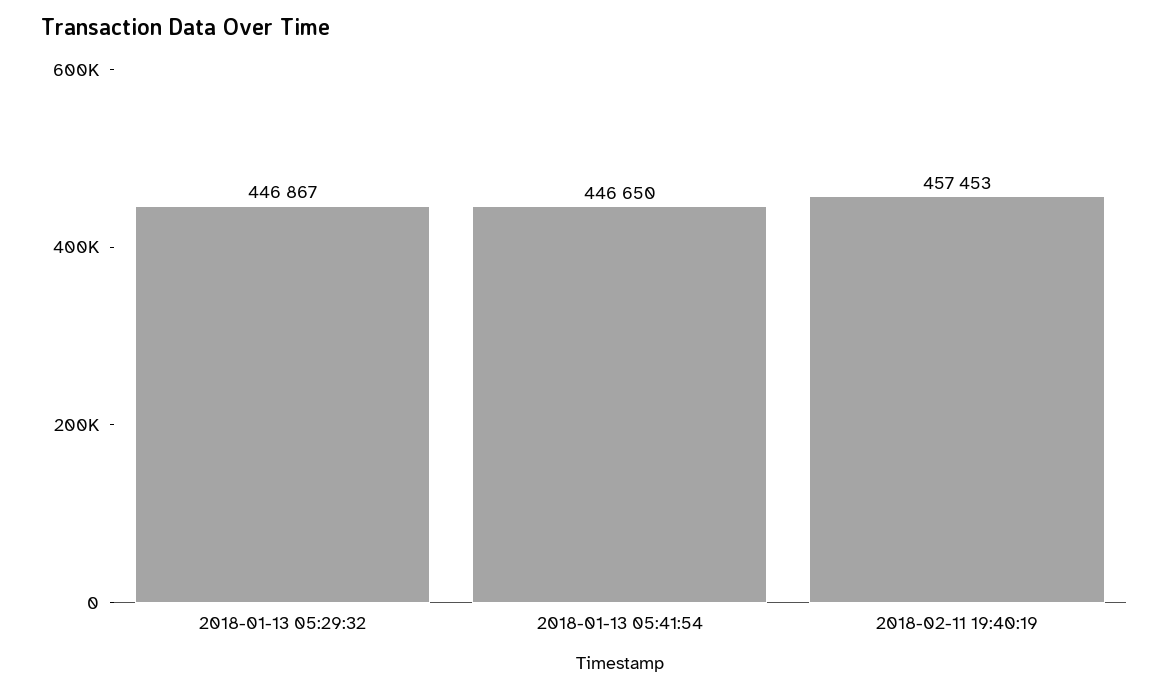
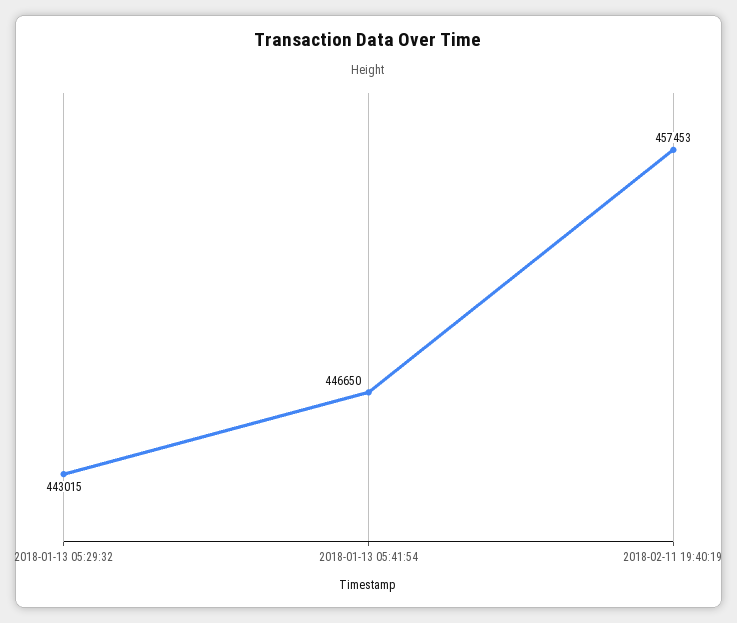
2018-01-13 05:29:32: 446867 -> 443015

